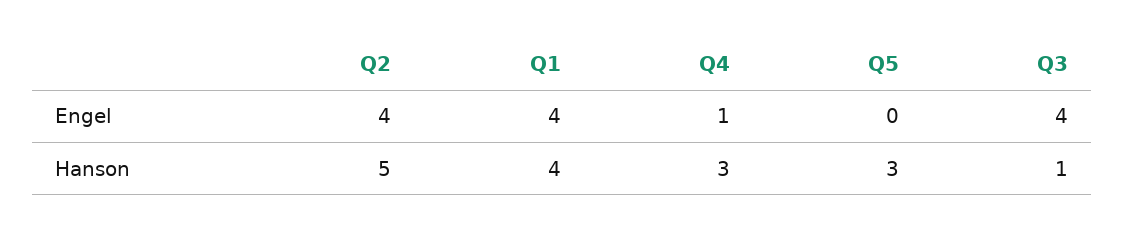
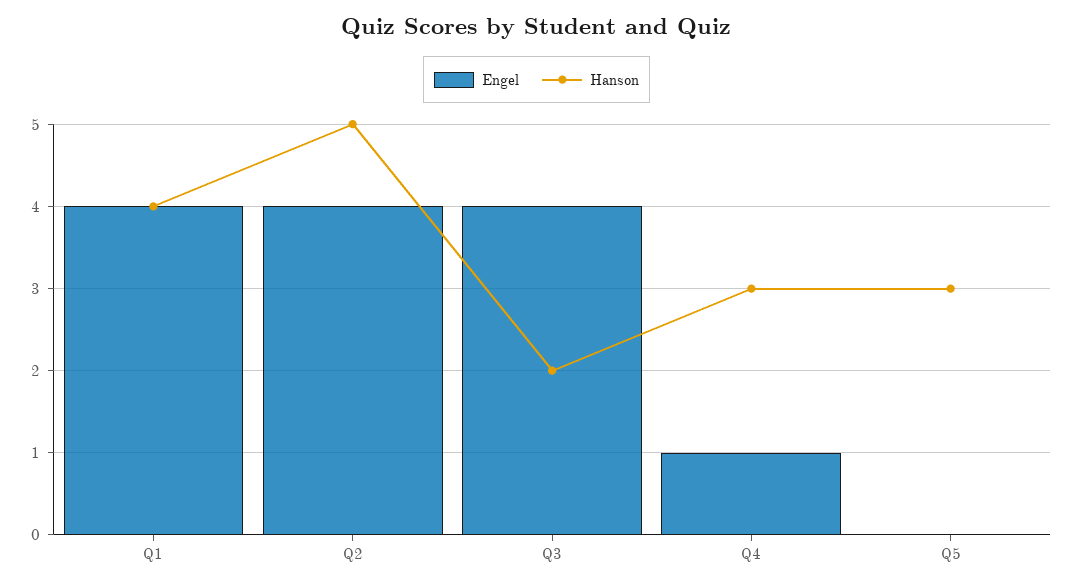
Hanson, Q3: 1 -> 2

